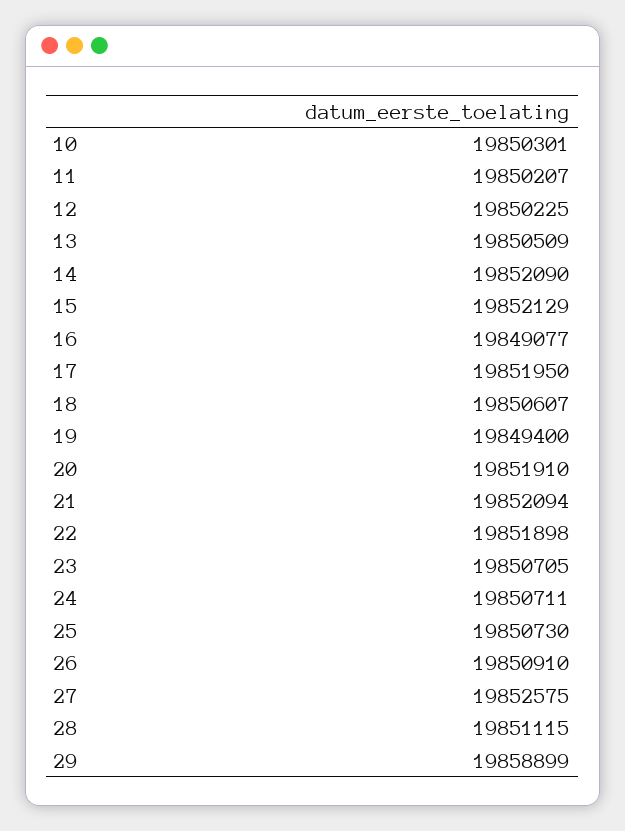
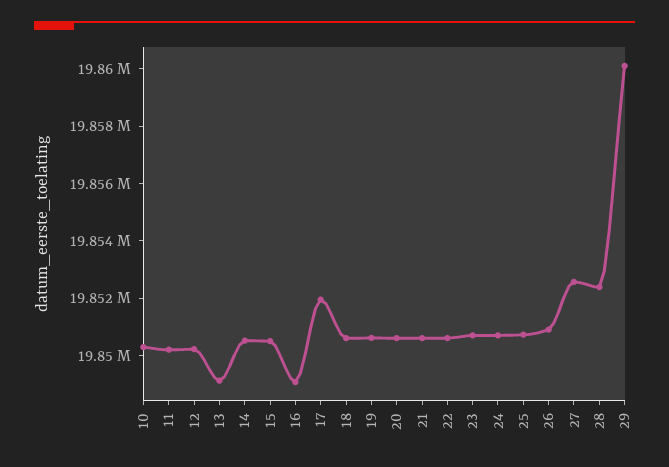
13: 19850509 -> 19849000
14: 19852090 -> 19850500
15: 19852129 -> 19850500
19: 19849400 -> 19850500
20: 19851910 -> 19850500
21: 19852094 -> 19850500
22: 19851898 -> 19850500
28: 19851115 -> 19852500
29: 19858899 -> 19860000

